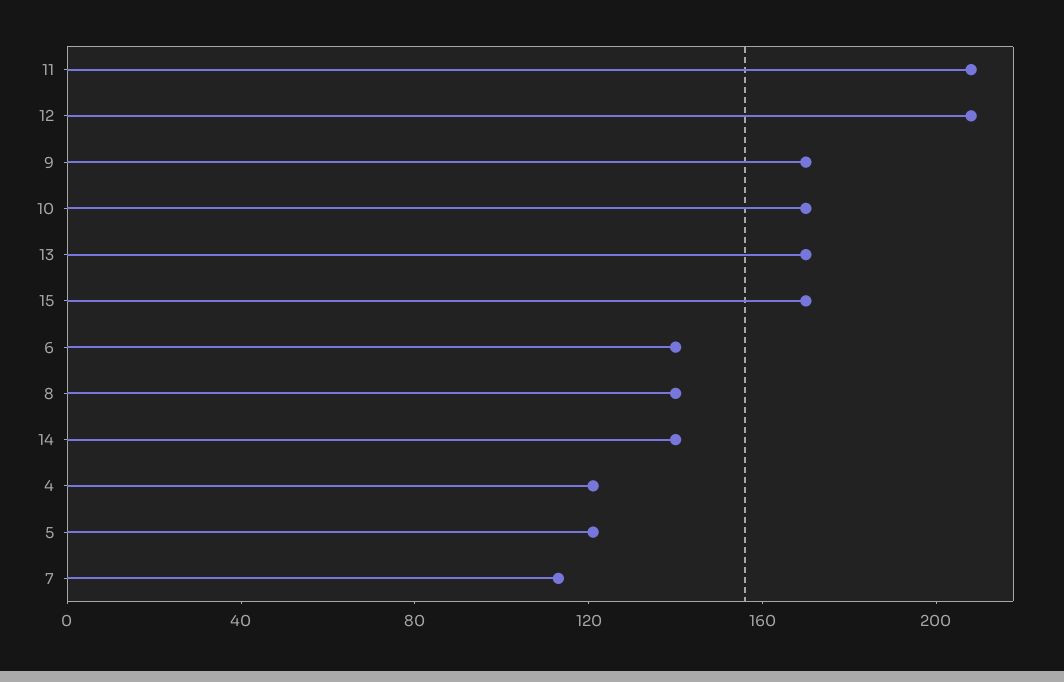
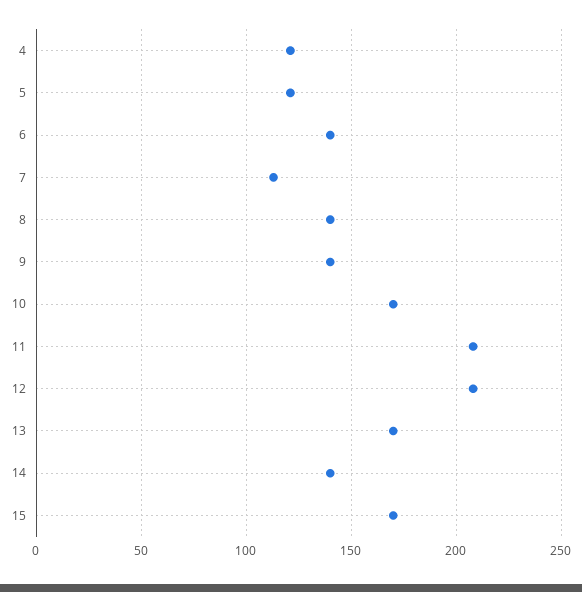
9: 170 -> 140

